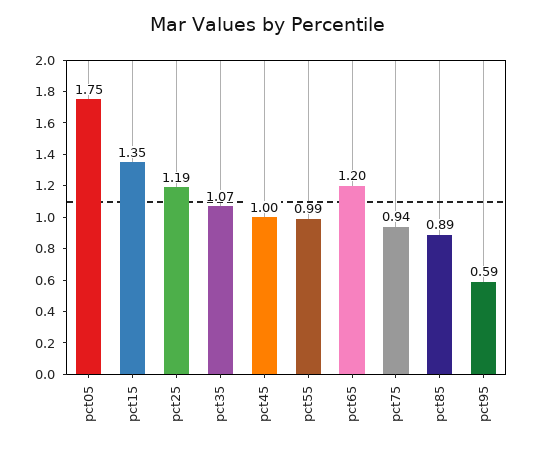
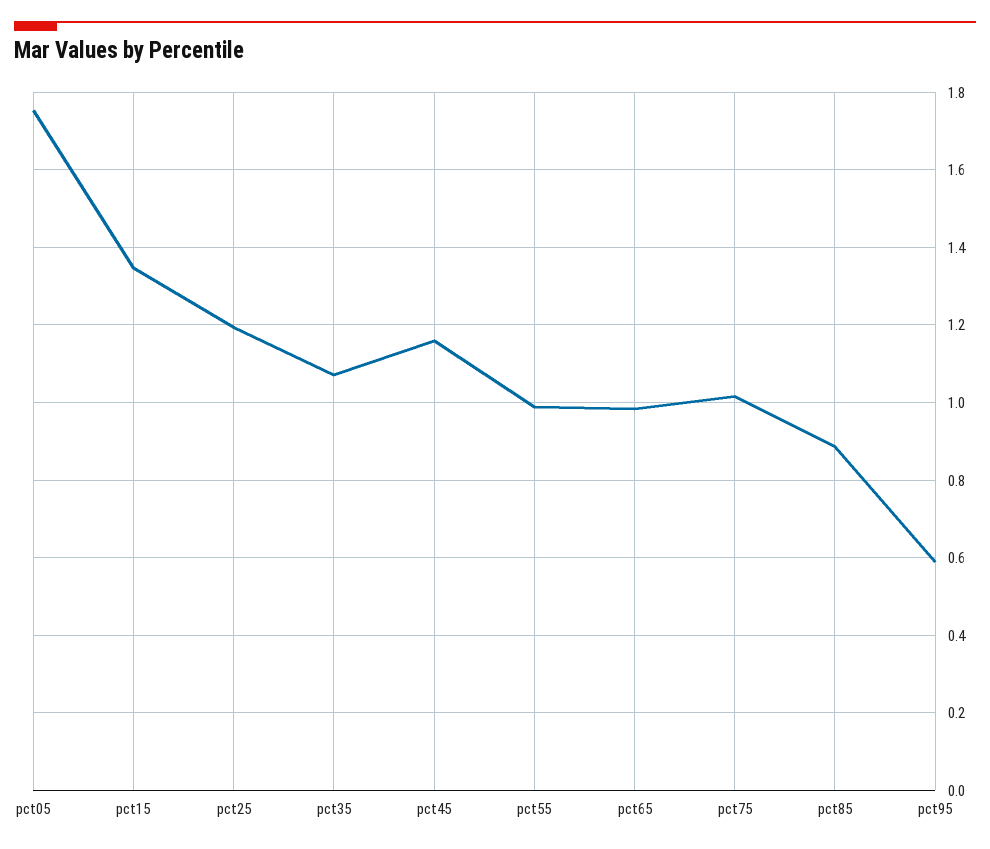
pct45: 1 -> 1.16
pct65: 1.2 -> 0.98
pct75: 0.94 -> 1.02

